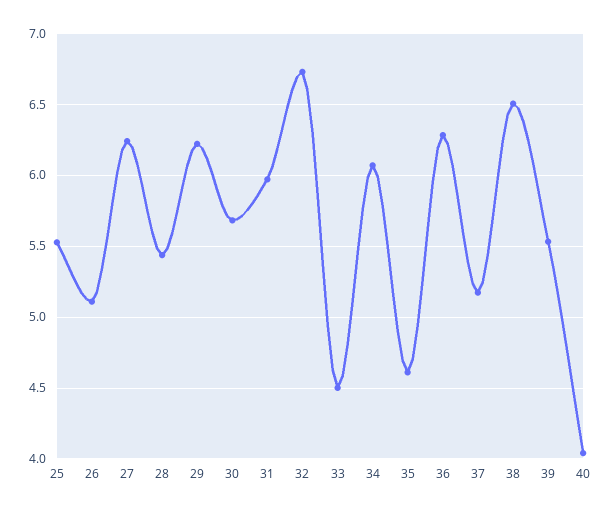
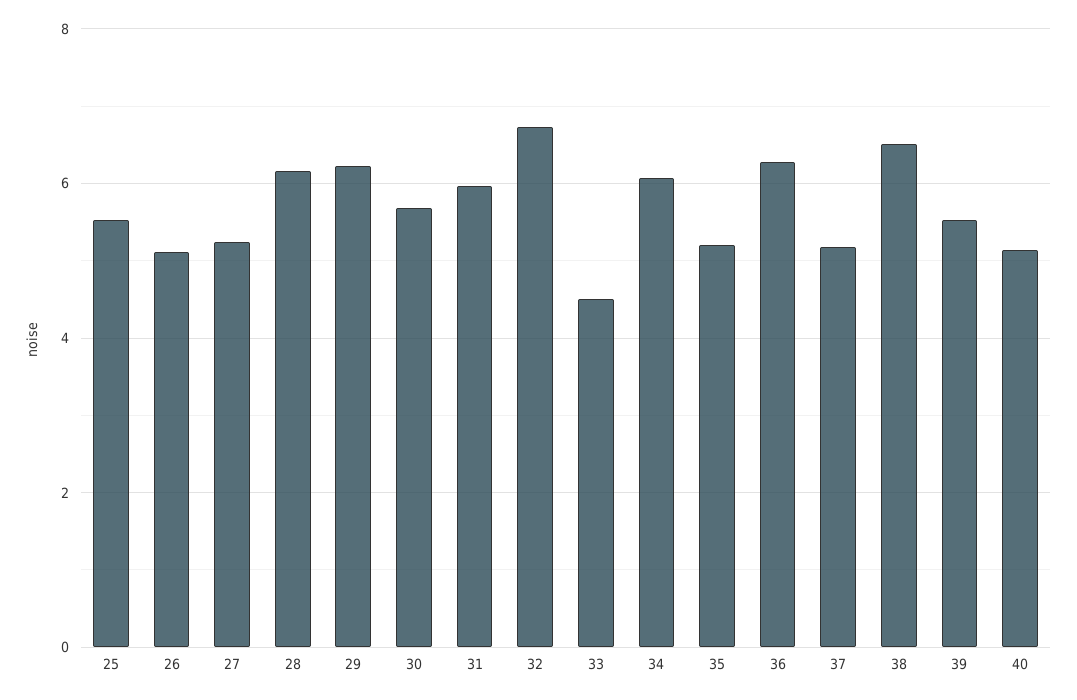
27: 6.25 -> 5.2
28: 5.45 -> 6.2
35: 4.6 -> 5.2
40: 4.05 -> 5.2

